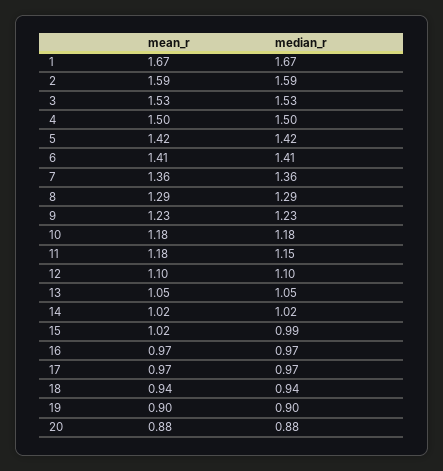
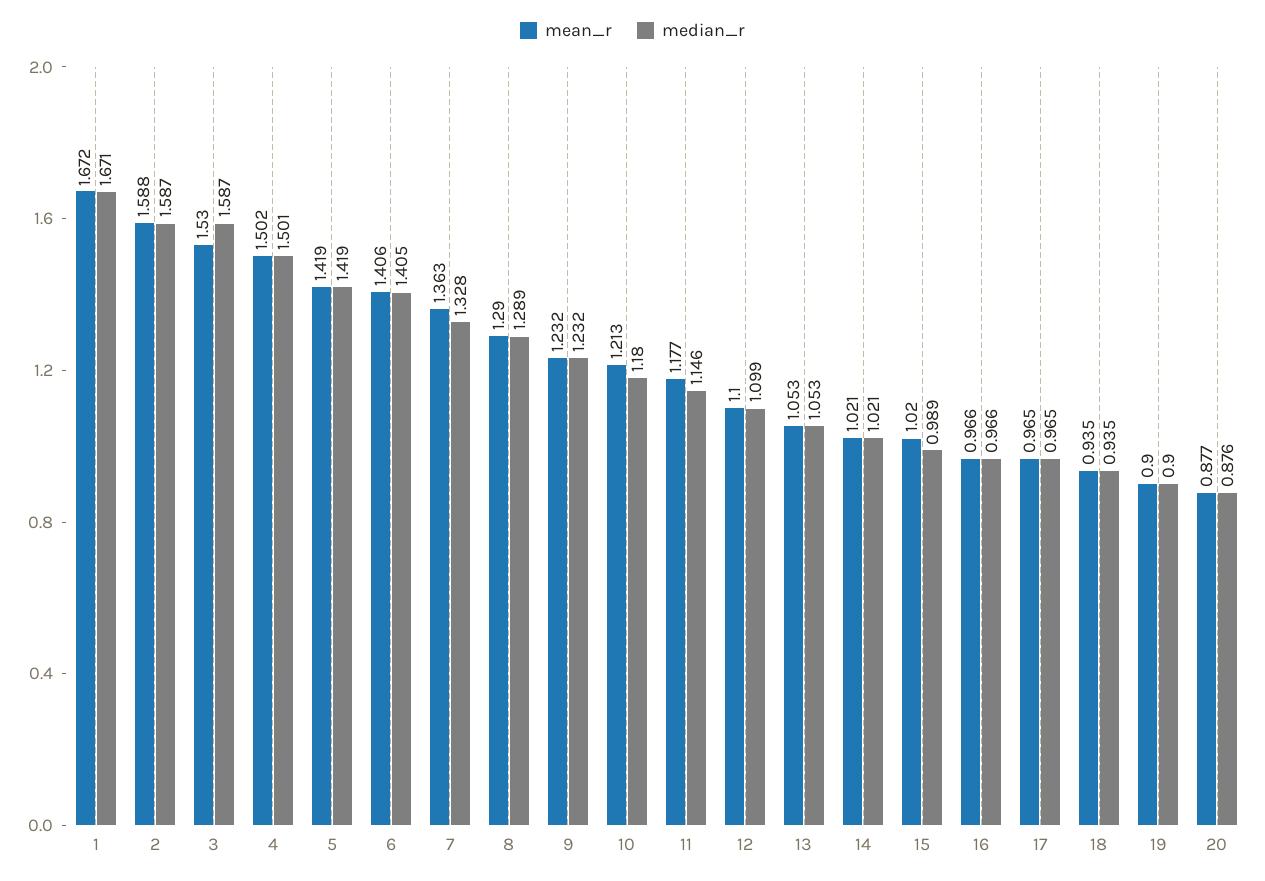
median_r, 3: 1.53 -> 1.587
median_r, 7: 1.36 -> 1.328
mean_r, 10: 1.18 -> 1.213

